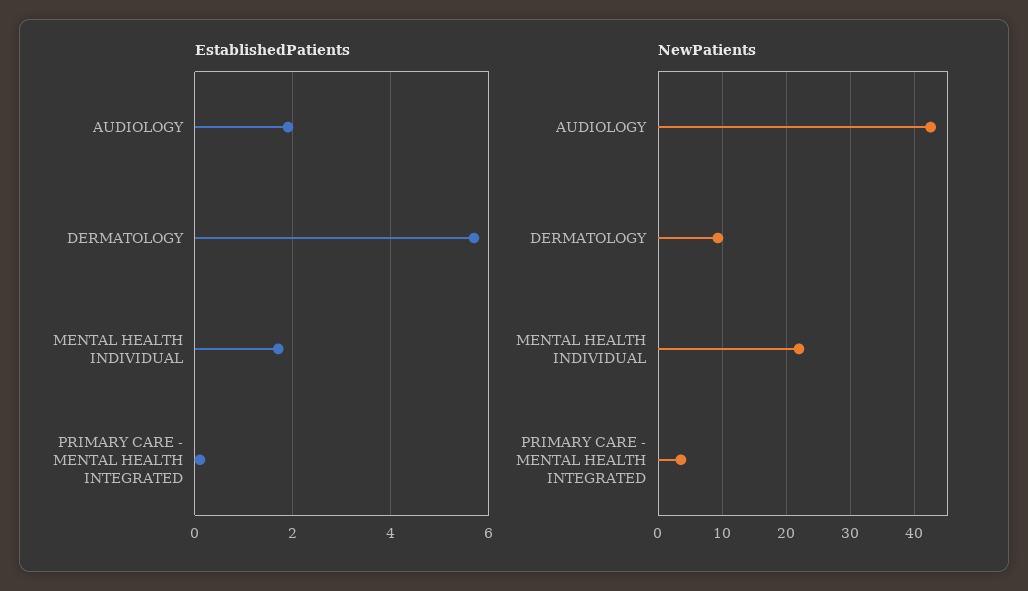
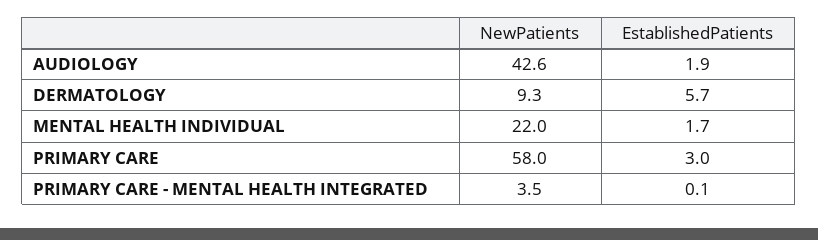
NewPatients, PRIMARY CARE: none -> 58
EstablishedPatients, PRIMARY CARE: none -> 3

